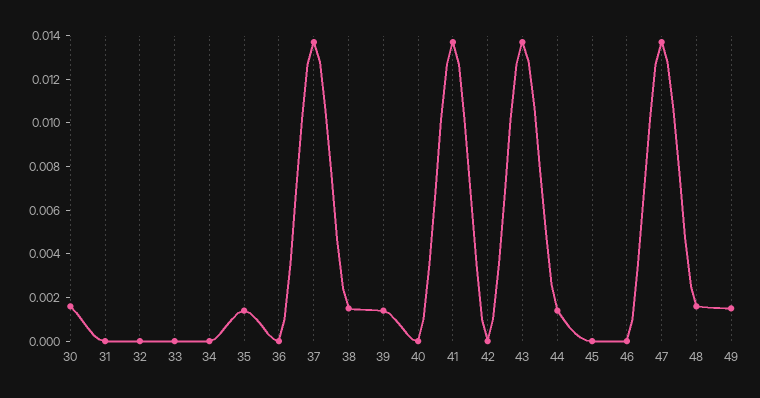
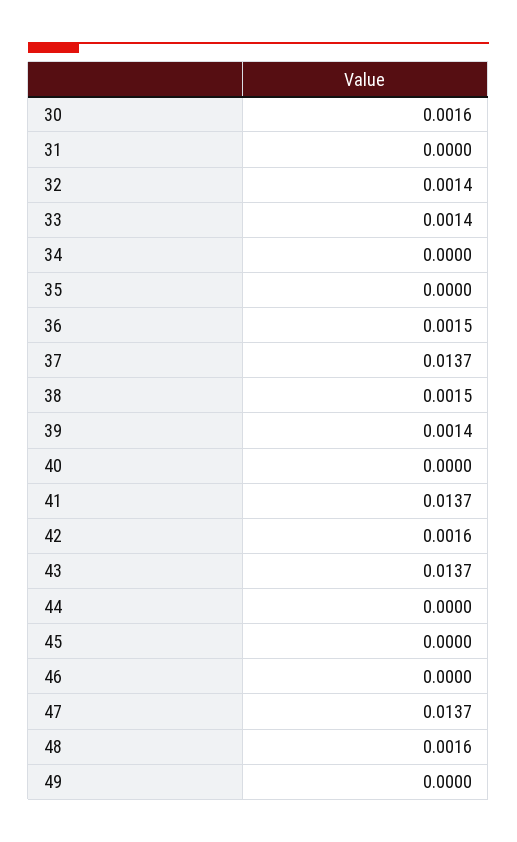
32: 0 -> 0.0014
33: 0 -> 0.0014
35: 0.0015 -> 0
36: 0 -> 0.0015
42: 0 -> 0.0016
44: 0.0015 -> 0
49: 0.0015 -> 0

